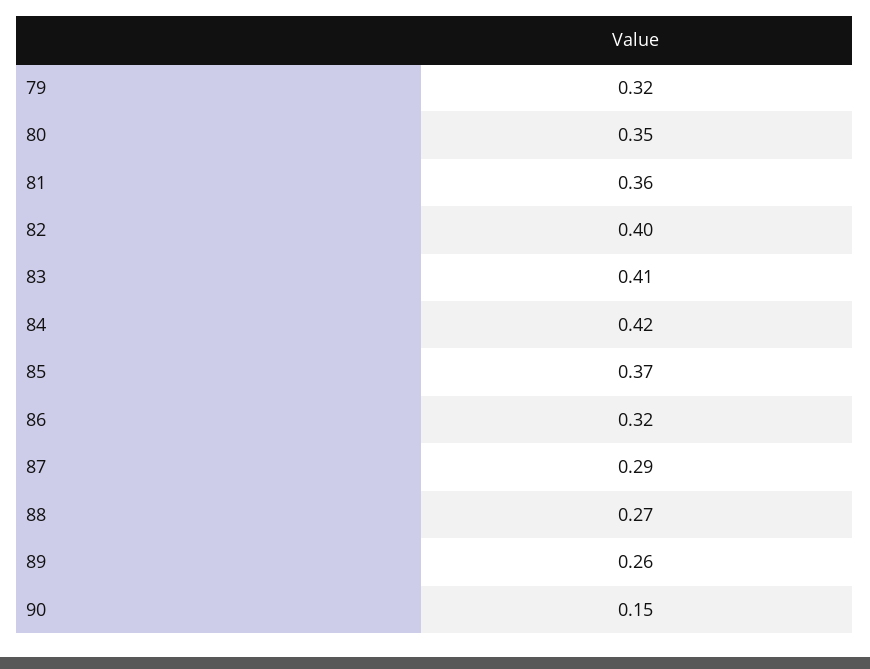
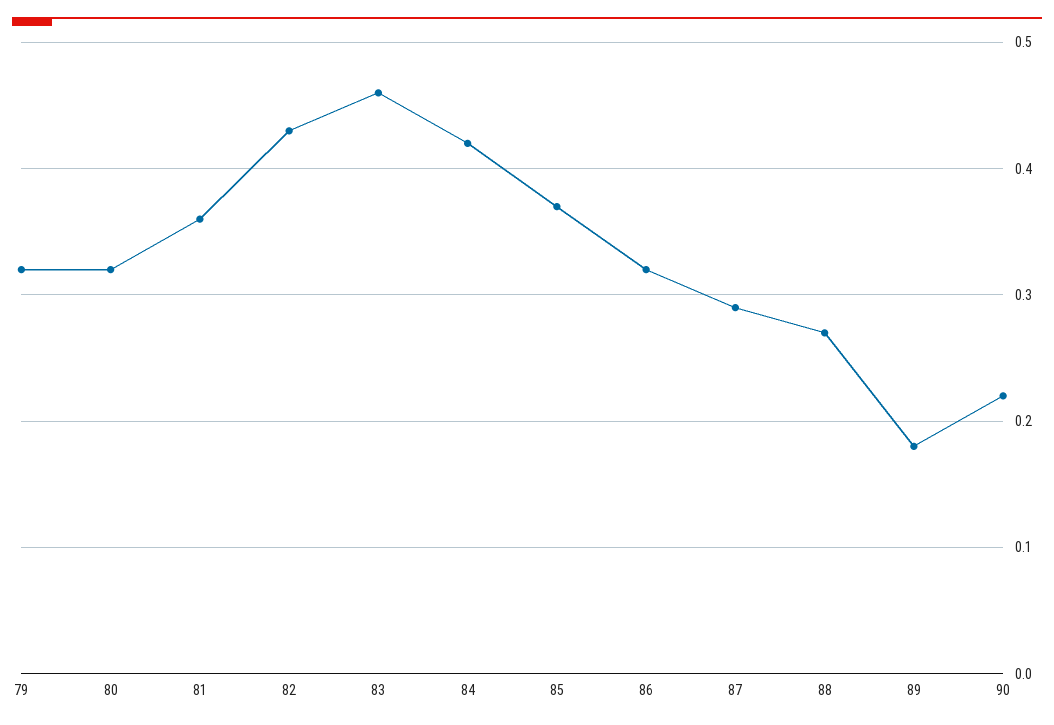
80: 0.35 -> 0.32
82: 0.4 -> 0.43
83: 0.41 -> 0.46
89: 0.26 -> 0.18
90: 0.15 -> 0.22

